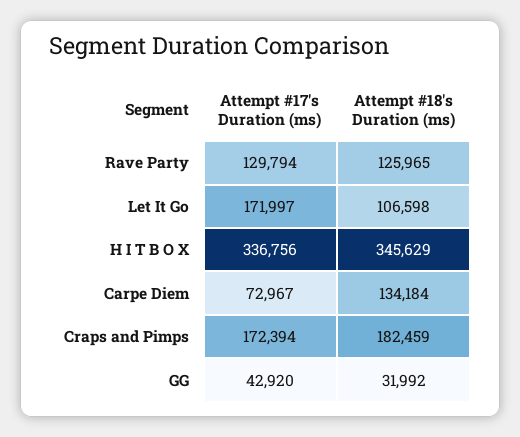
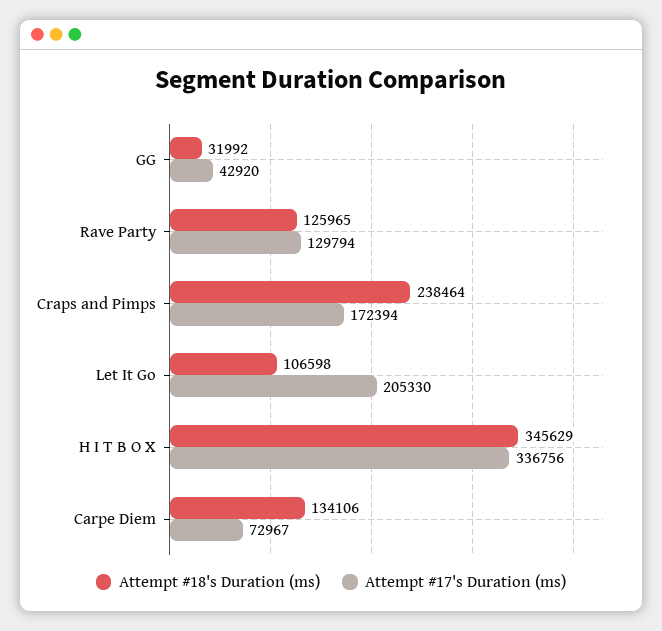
Attempt #17's Duration (ms), Let It Go: 171997 -> 205330
Attempt #18's Duration (ms), Carpe Diem: 134184 -> 134106
Attempt #18's Duration (ms), Craps and Pimps: 182459 -> 238464

